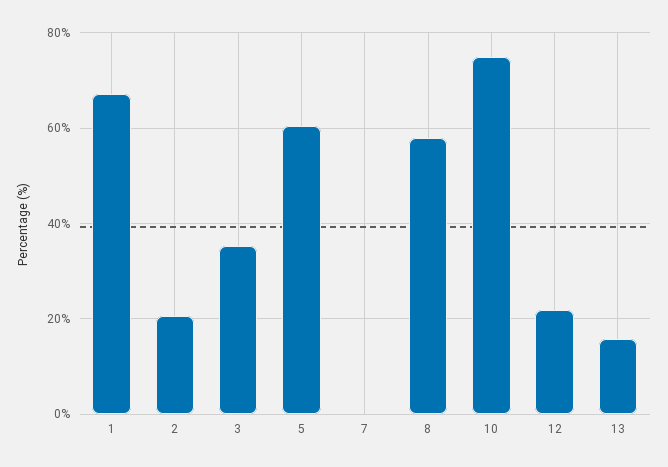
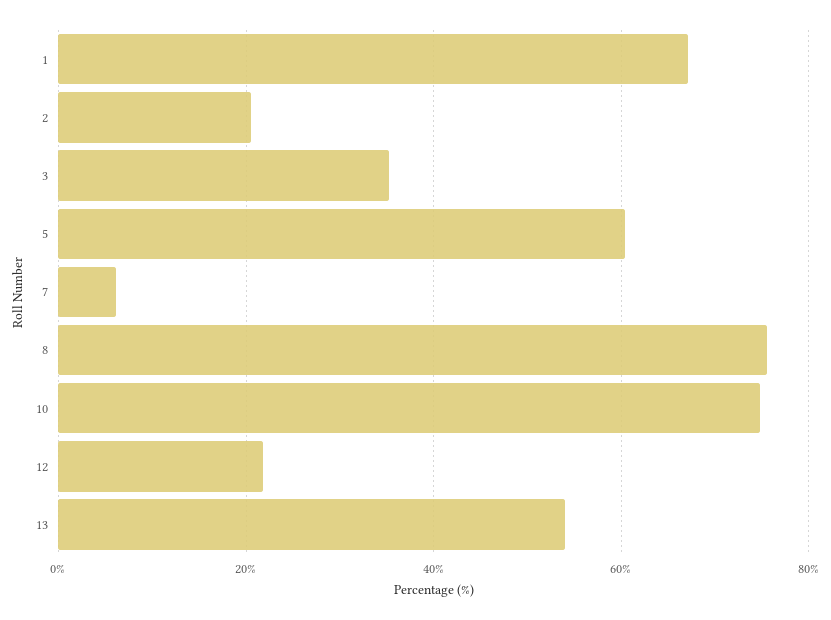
7: 0 -> 6
8: 58 -> 76
13: 16 -> 54

